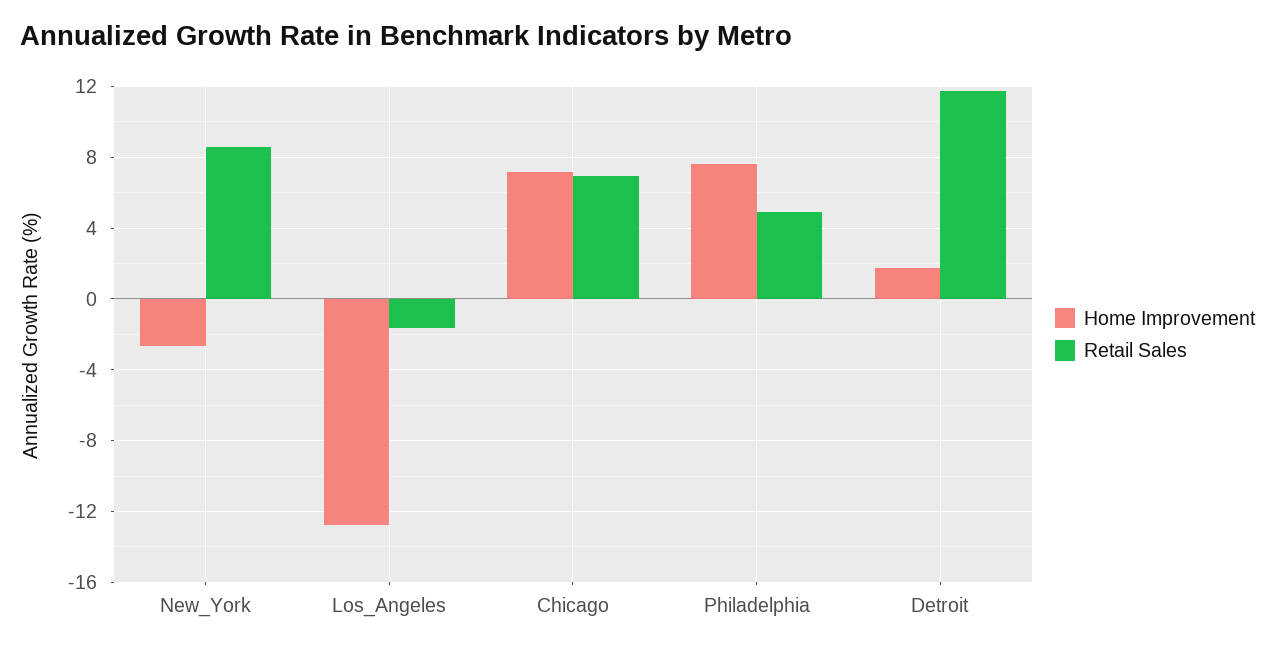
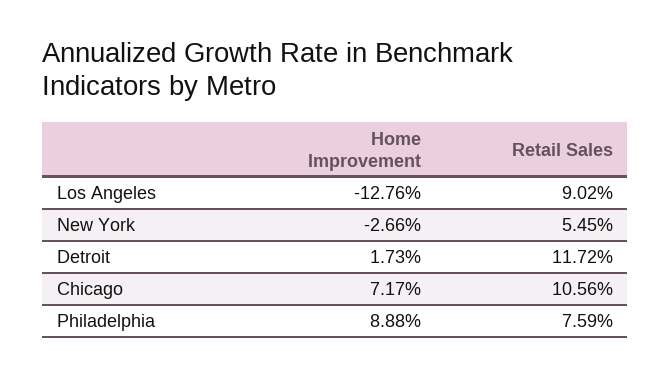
Retail Sales, New_York: 8.5 -> 5.45
Retail Sales, Los_Angeles: -1.5 -> 9.02
Retail Sales, Chicago: 7 -> 10.56
Home Improvement, Philadelphia: 7.5 -> 8.88
Retail Sales, Philadelphia: 5 -> 7.59

